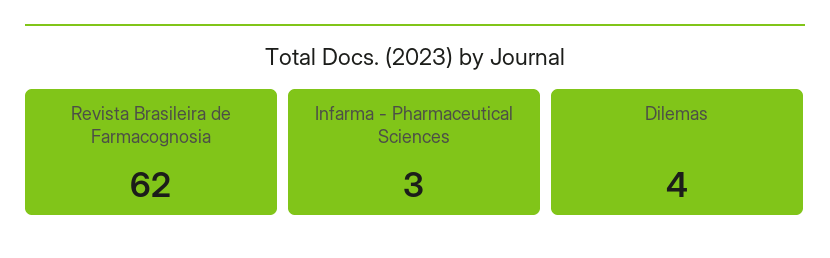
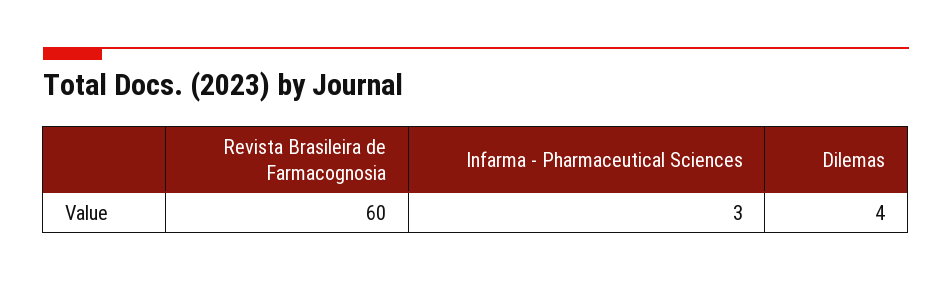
Revista Brasileira de Farmacognosia: 62 -> 60

